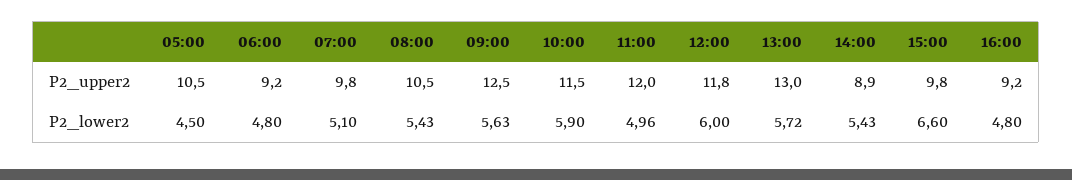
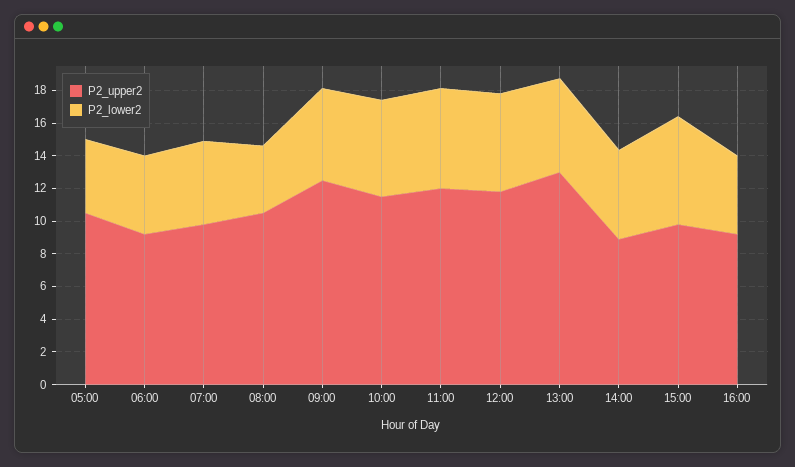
P2_lower2, 08:00: 5.43 -> 4
P2_lower2, 11:00: 4.96 -> 6

